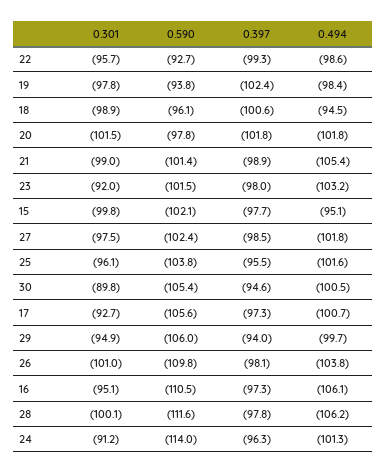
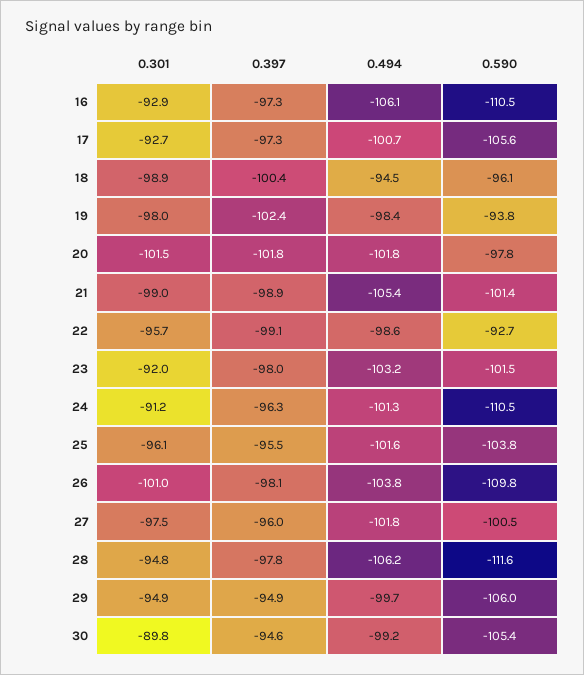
0.397, 22: -99.3 -> -99.1
0.301, 19: -97.8 -> -98
0.397, 18: -100.6 -> -100.4
0.301, 15: -99.8 -> none
0.590, 15: -102.1 -> none
0.397, 15: -97.7 -> none
0.494, 15: -95.1 -> none
0.590, 27: -102.4 -> -100.5
0.397, 27: -98.5 -> -96
0.494, 30: -100.5 -> -99.2
0.397, 29: -94 -> -94.9
0.301, 16: -95.1 -> -92.9
0.301, 28: -100.1 -> -94.8
0.590, 24: -114 -> -110.5

